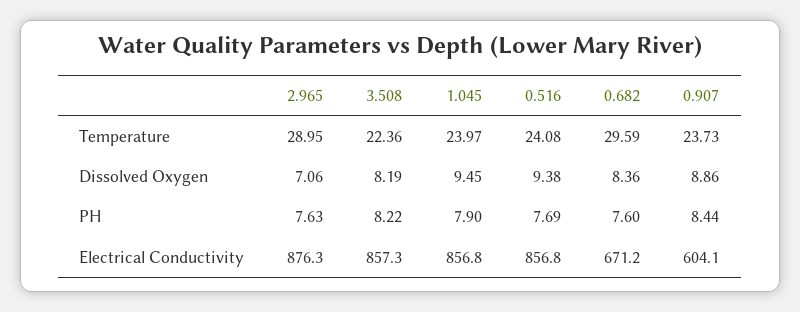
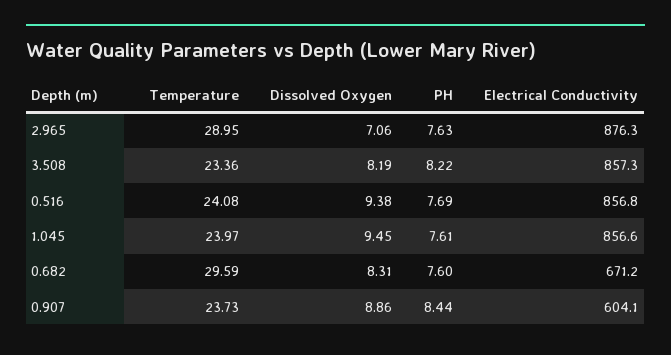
3.508, Temperature: 22.36 -> 23.36
0.682, Dissolved Oxygen: 8.36 -> 8.31
1.045, PH: 7.9 -> 7.61
1.045, Electrical Conductivity: 856.8 -> 856.6

